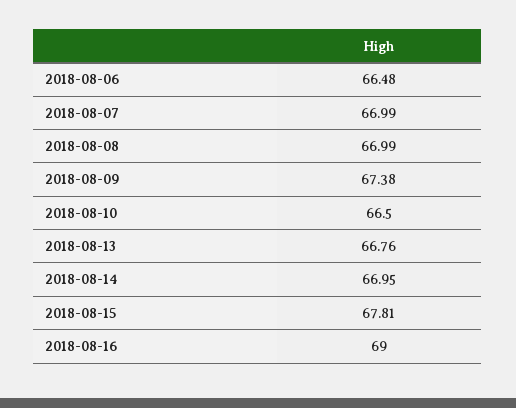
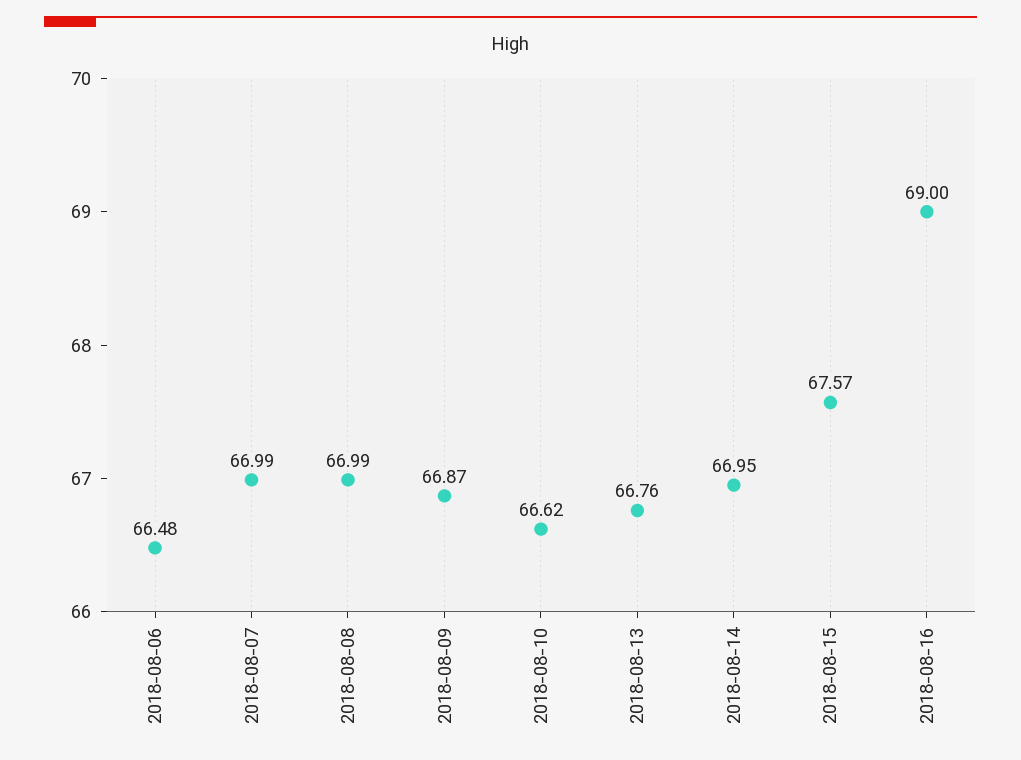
2018-08-09: 67.38 -> 66.87
2018-08-10: 66.5 -> 66.62
2018-08-15: 67.81 -> 67.57

